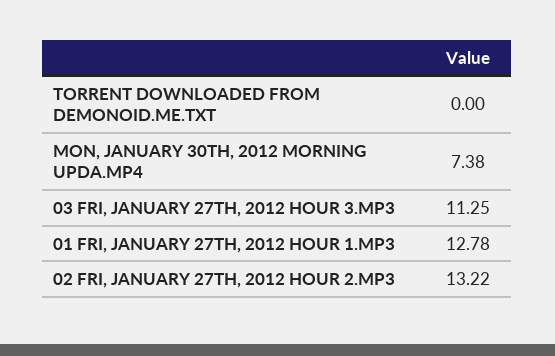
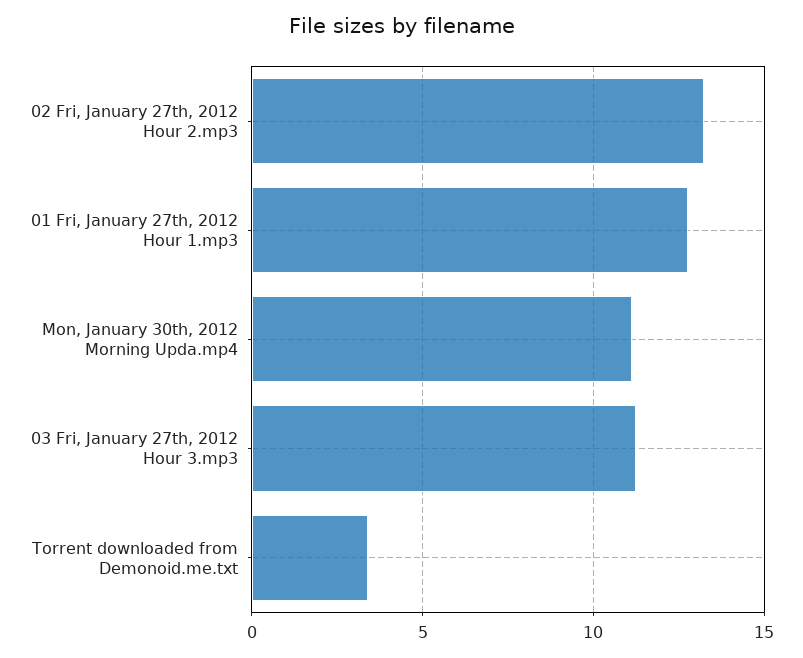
TORRENT DOWNLOADED FROM DEMONOID.ME.TXT: 0 -> 3.5
MON, JANUARY 30TH, 2012 MORNING UPDA.MP4: 7.38 -> 11

